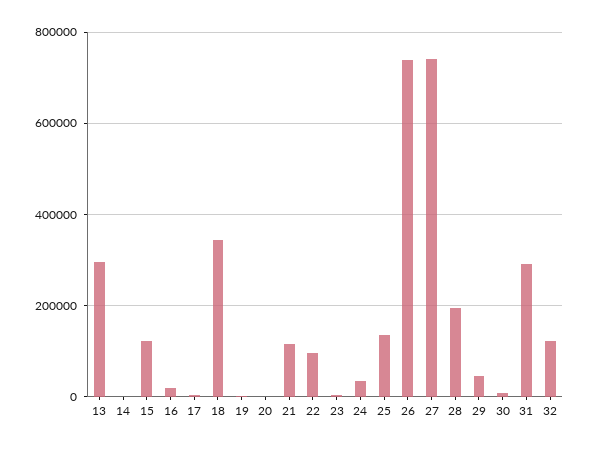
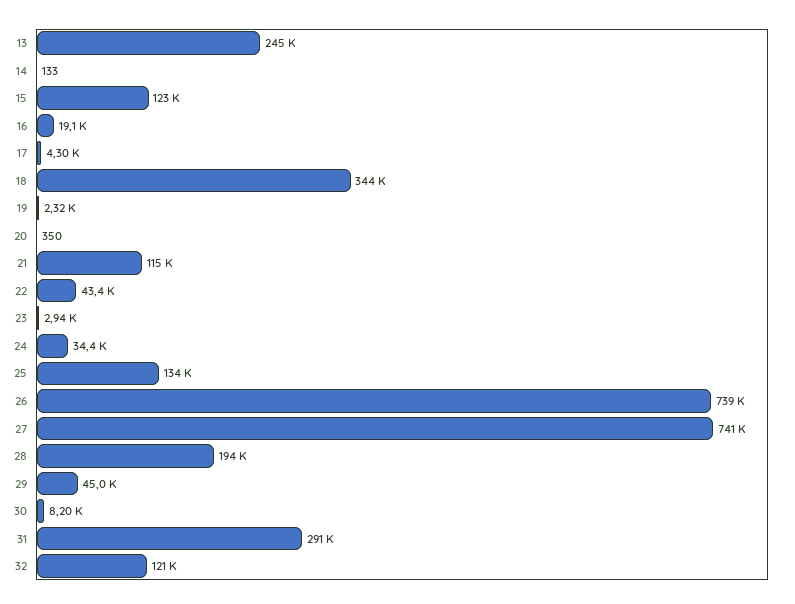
13: 300000 -> 245000
22: 100000 -> 43400

